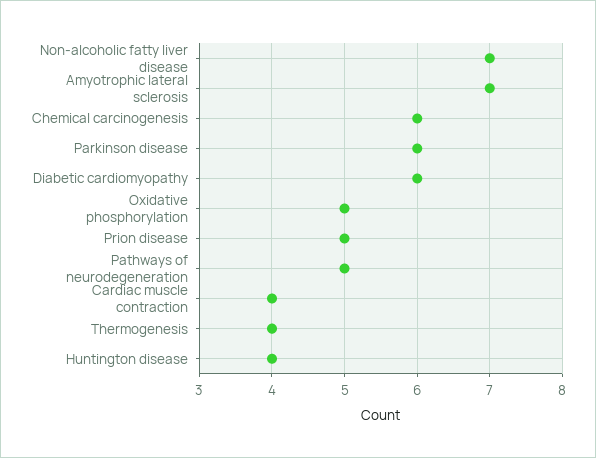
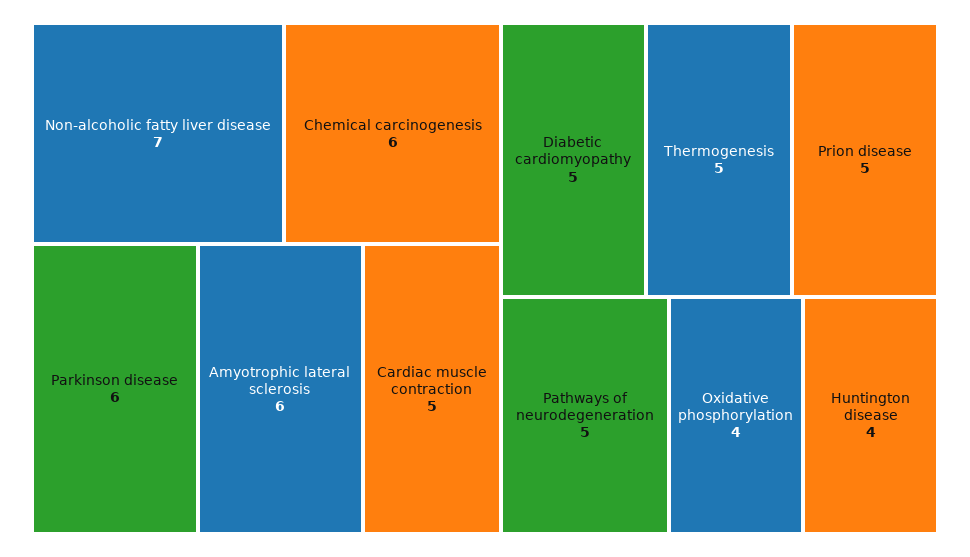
Amyotrophic lateral sclerosis: 7 -> 6
Diabetic cardiomyopathy: 6 -> 5
Oxidative phosphorylation: 5 -> 4
Cardiac muscle contraction: 4 -> 5
Thermogenesis: 4 -> 5

